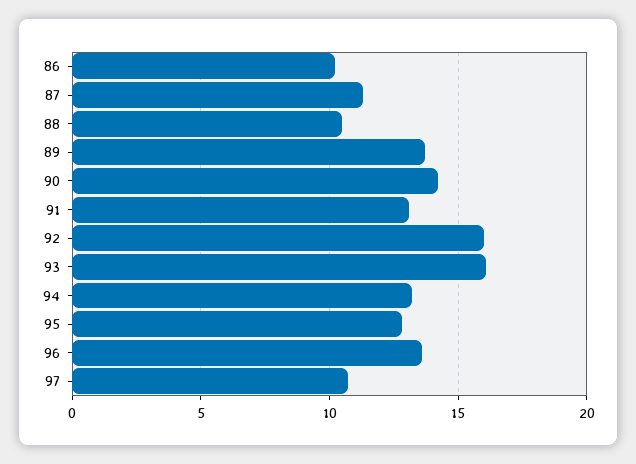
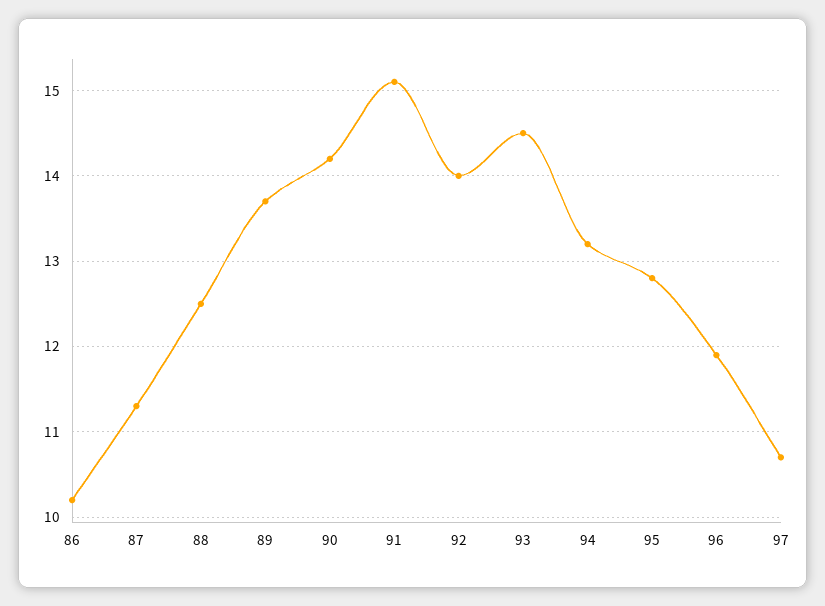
88: 10.5 -> 12.5
91: 13 -> 15.1
92: 16 -> 14
93: 16 -> 14.5
96: 13.5 -> 11.9

